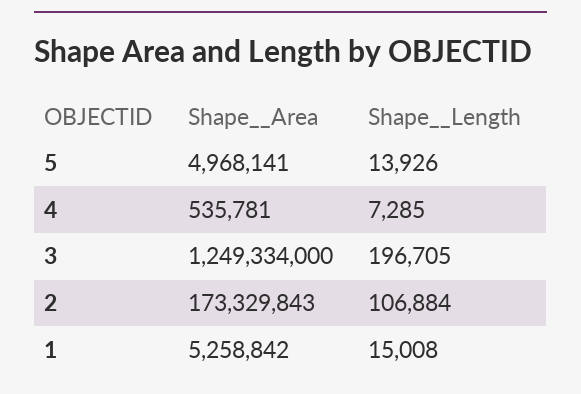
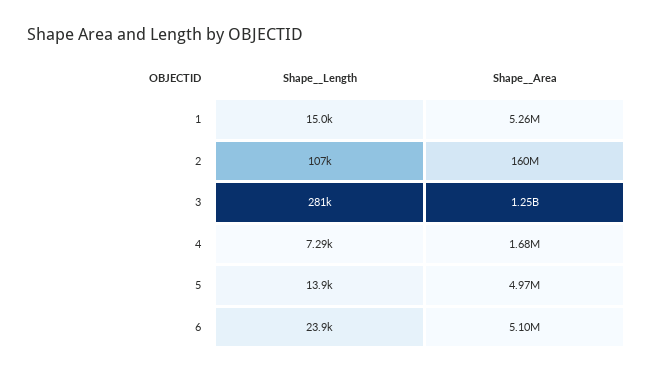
Shape__Area, 4: 535781 -> 1680000
Shape__Length, 3: 196705 -> 281000
Shape__Area, 2: 173329843 -> 160000000
Shape__Length, 6: none -> 23900
Shape__Area, 6: none -> 5100000

